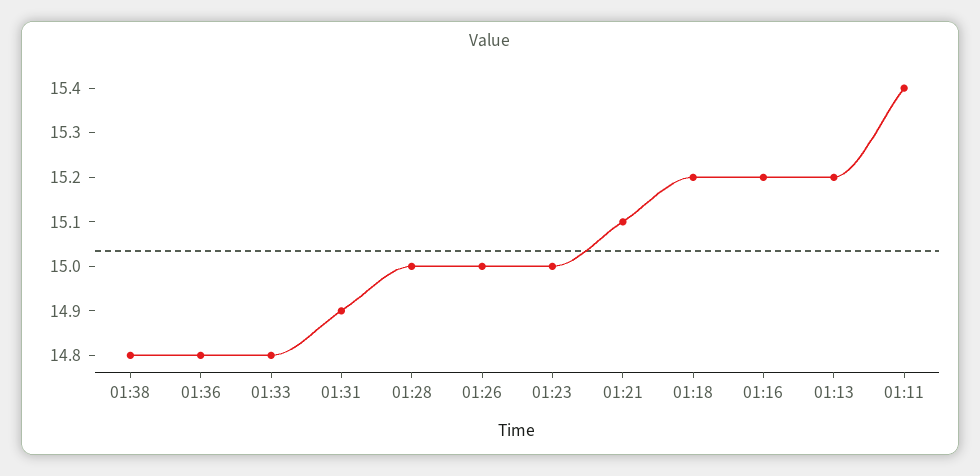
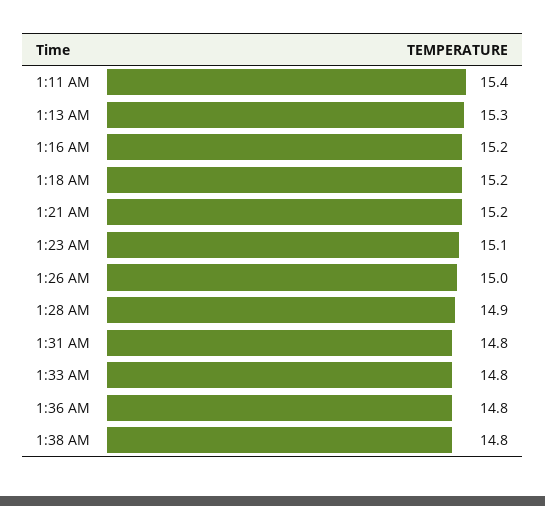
01:31: 14.9 -> 14.8
01:28: 15 -> 14.9
01:23: 15 -> 15.1
01:21: 15.1 -> 15.2
01:13: 15.2 -> 15.3

